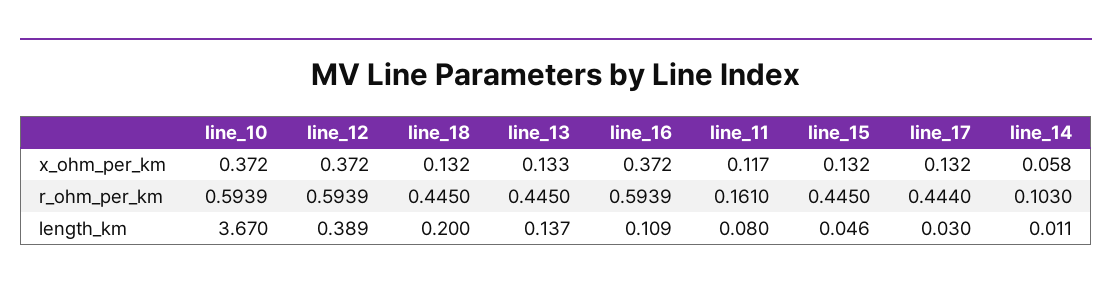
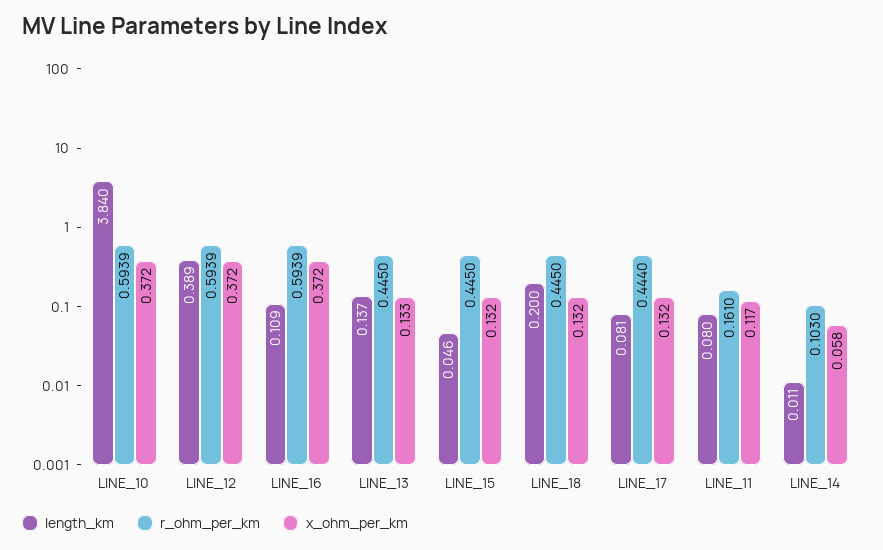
length_km, line_10: 3.67 -> 3.84
length_km, line_17: 0.03 -> 0.081

